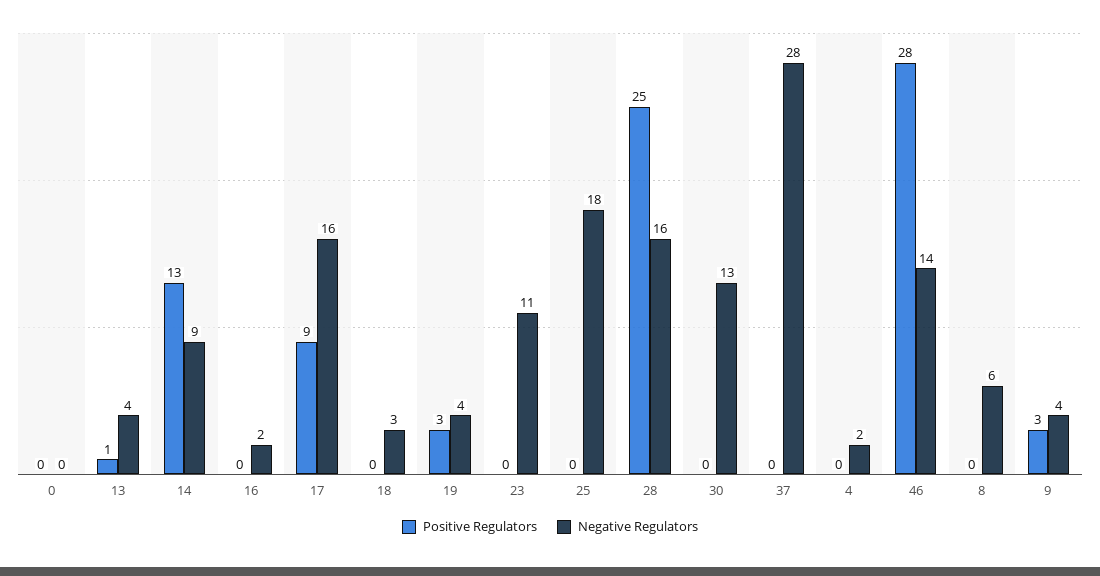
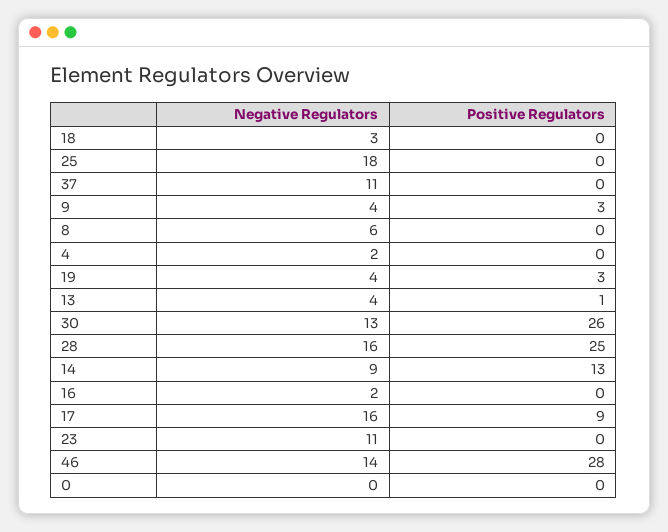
Positive Regulators, 30: 0 -> 26
Negative Regulators, 37: 28 -> 11

